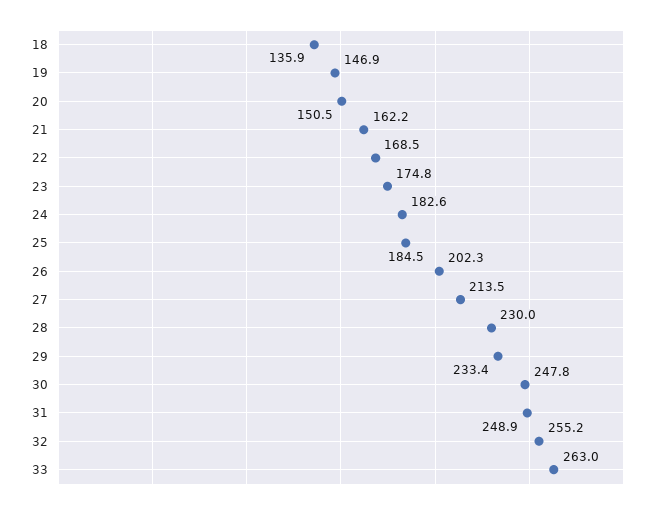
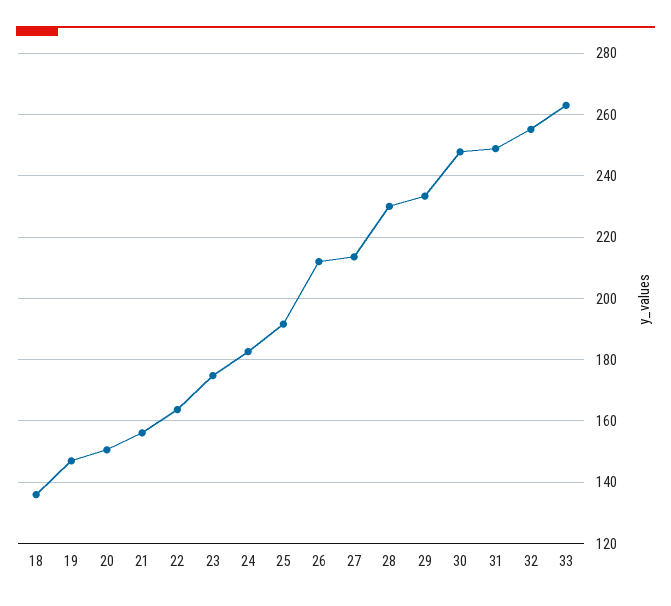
21: 162.2 -> 156
22: 168.5 -> 164
25: 184.5 -> 192
26: 202.3 -> 212

